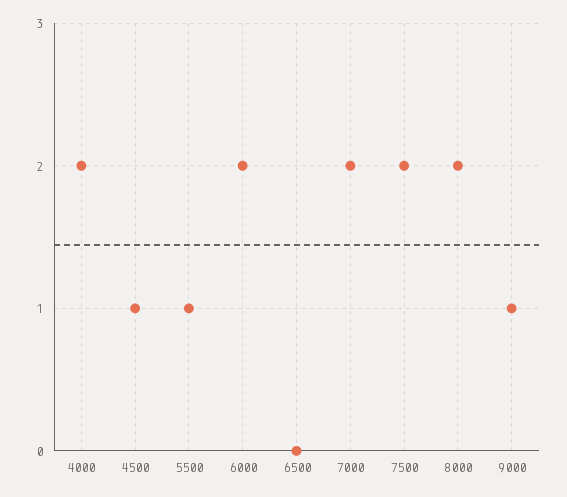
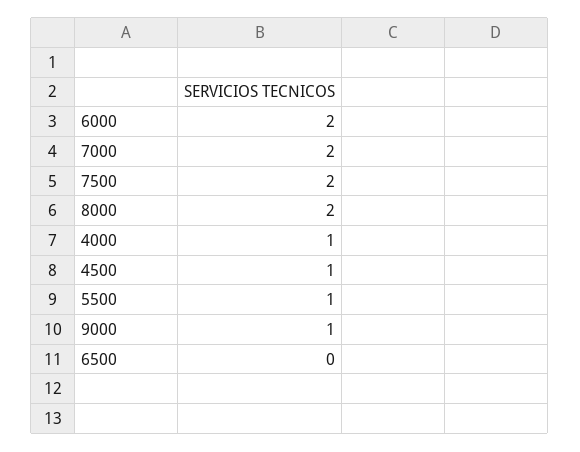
4000: 2 -> 1

